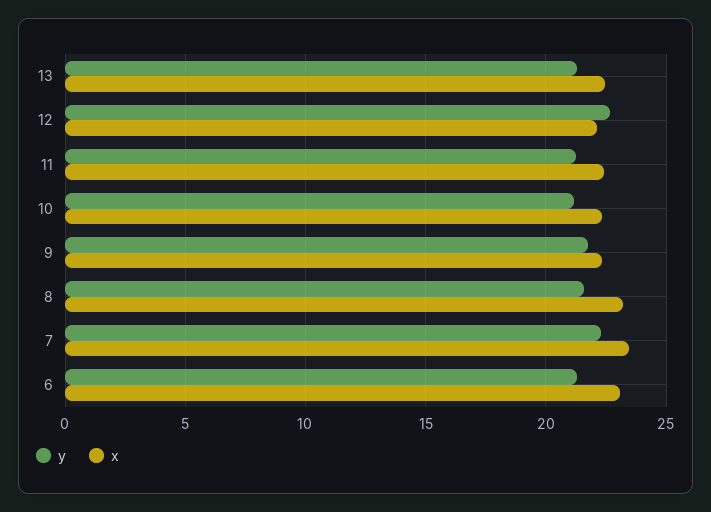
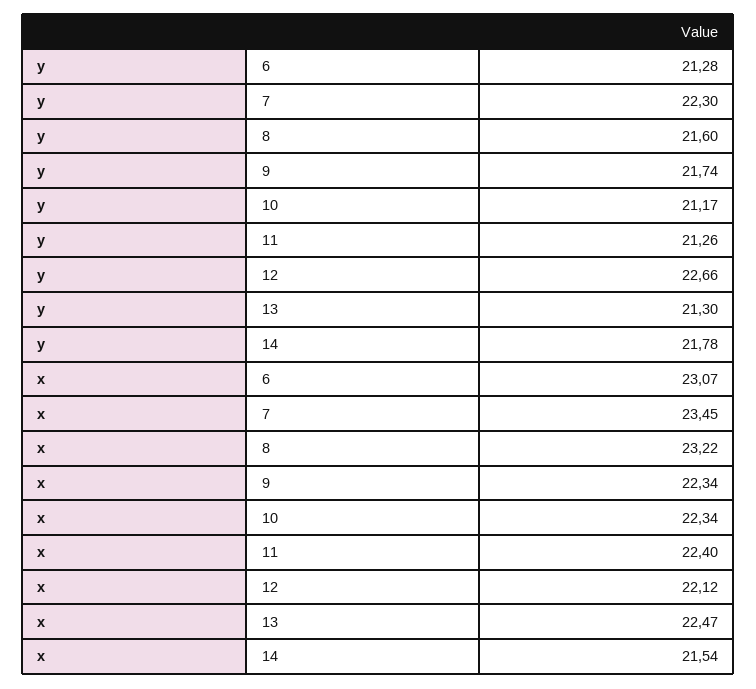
y, 14: none -> 21.78
x, 14: none -> 21.54

